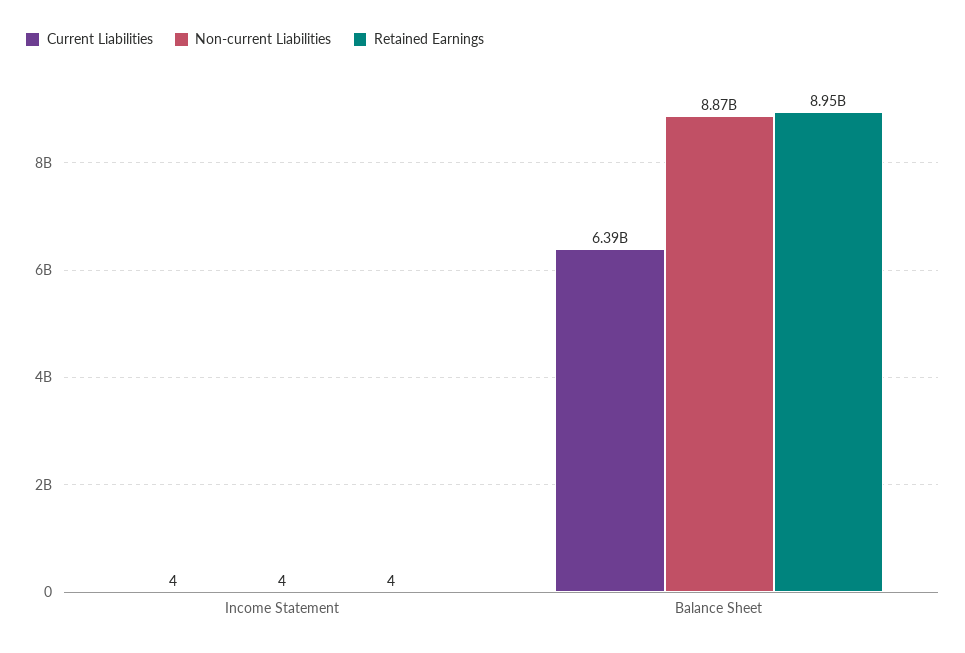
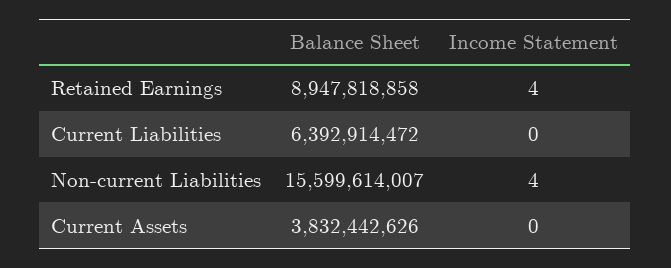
Current Liabilities, Income Statement: 4 -> 0
Non-current Liabilities, Balance Sheet: 8870000000 -> 15599614007
Current Assets, Balance Sheet: none -> 3832442626
Current Assets, Income Statement: none -> 0

